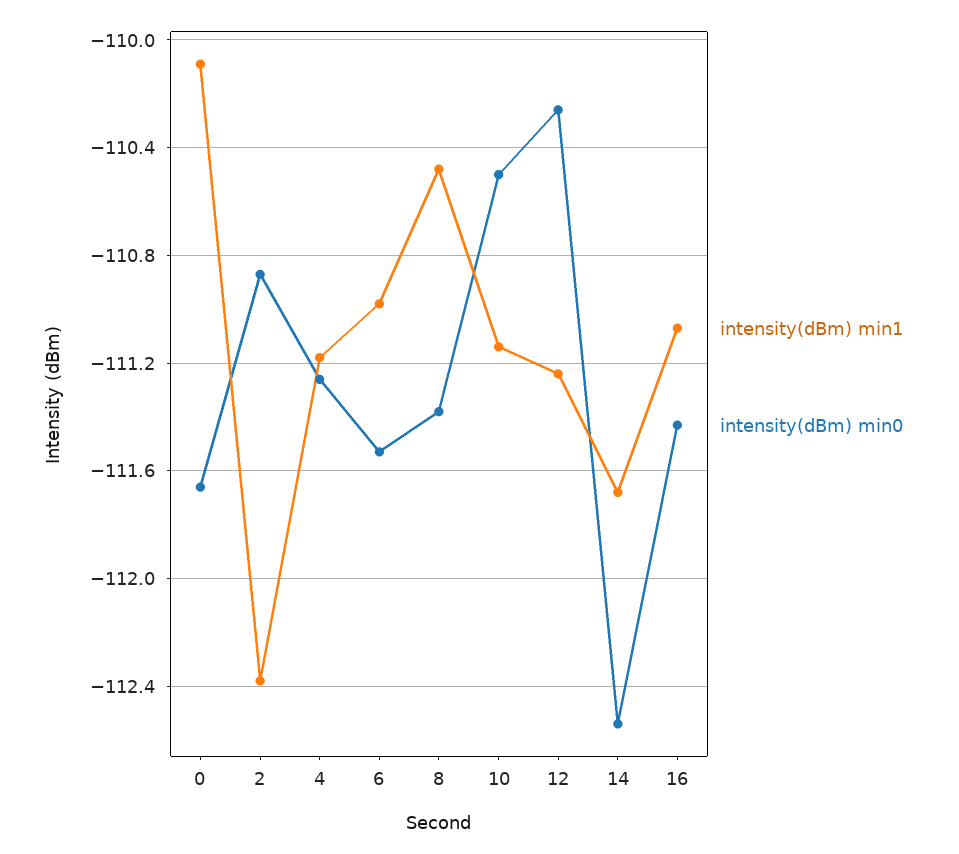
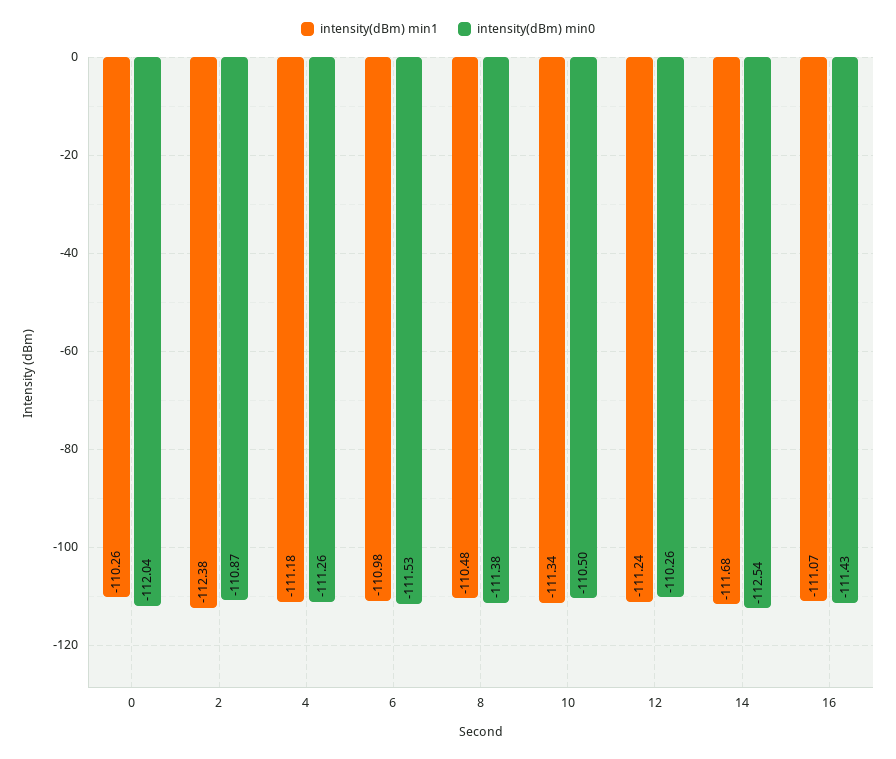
intensity(dBm) min1, 0: -110.1 -> -110.26
intensity(dBm) min0, 0: -111.65 -> -112.04
intensity(dBm) min1, 10: -111.15 -> -111.34

